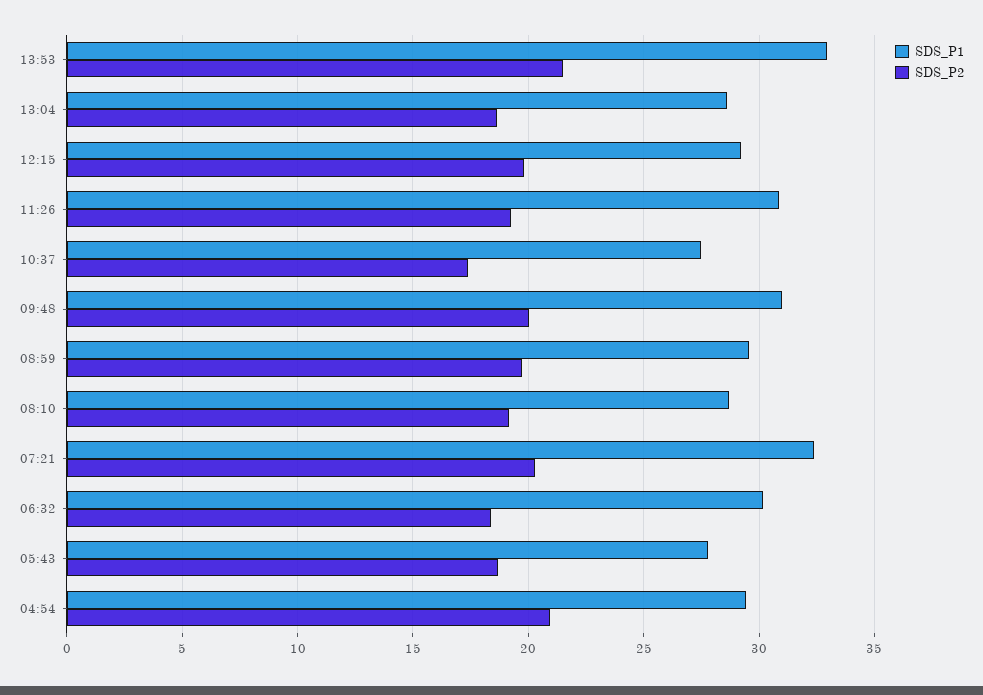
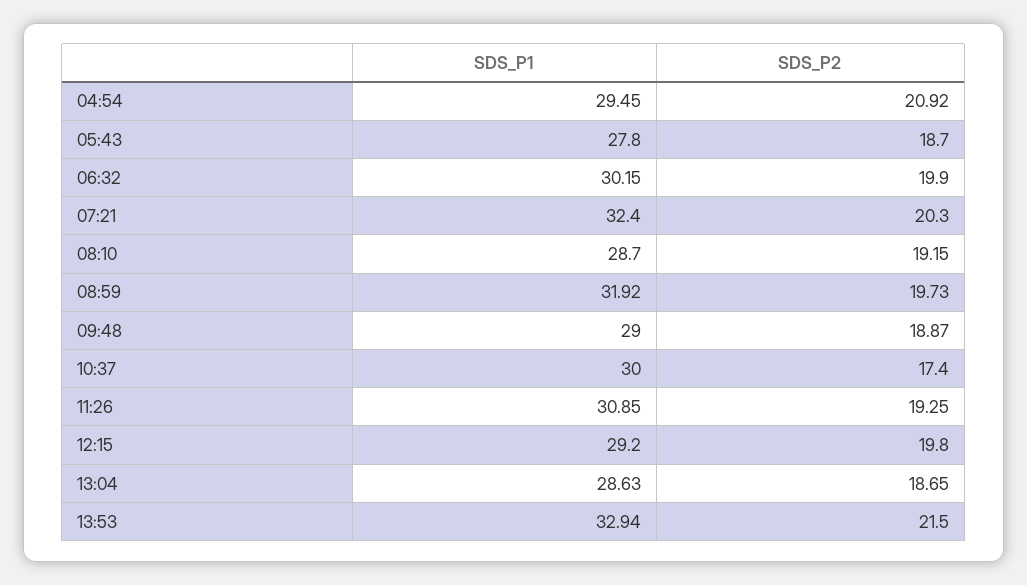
SDS_P1, 10:37: 27.5 -> 30
SDS_P1, 09:48: 31 -> 29
SDS_P2, 09:48: 20 -> 18.87
SDS_P1, 08:59: 29.5 -> 31.92
SDS_P2, 06:32: 18.5 -> 19.9

